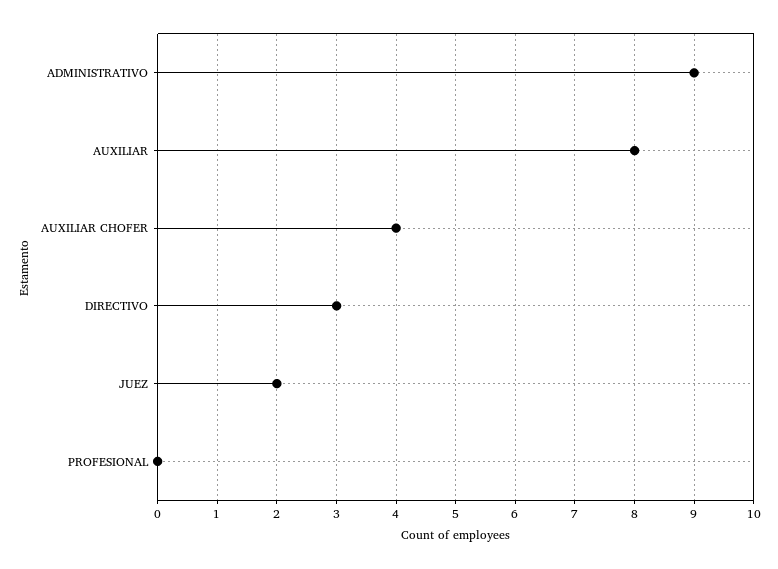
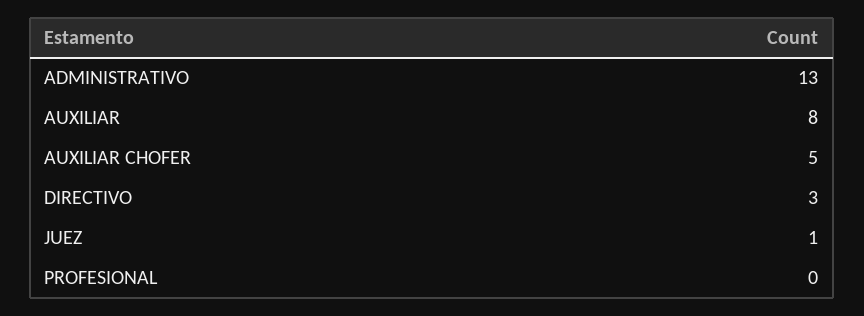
ADMINISTRATIVO: 9 -> 13
AUXILIAR CHOFER: 4 -> 5
JUEZ: 2 -> 1

